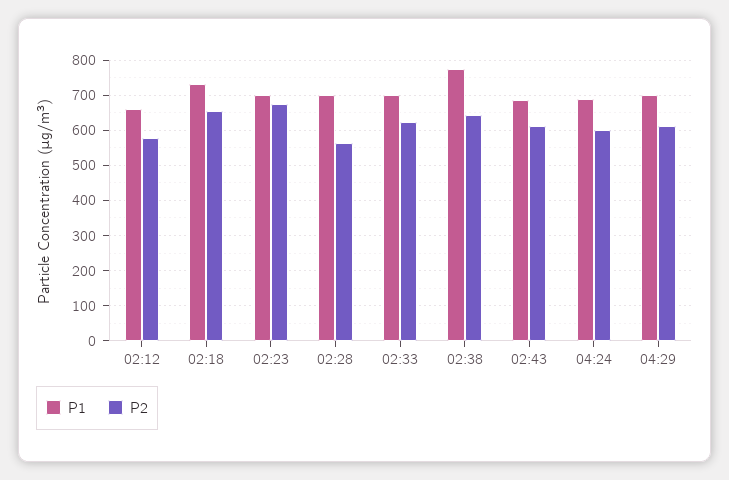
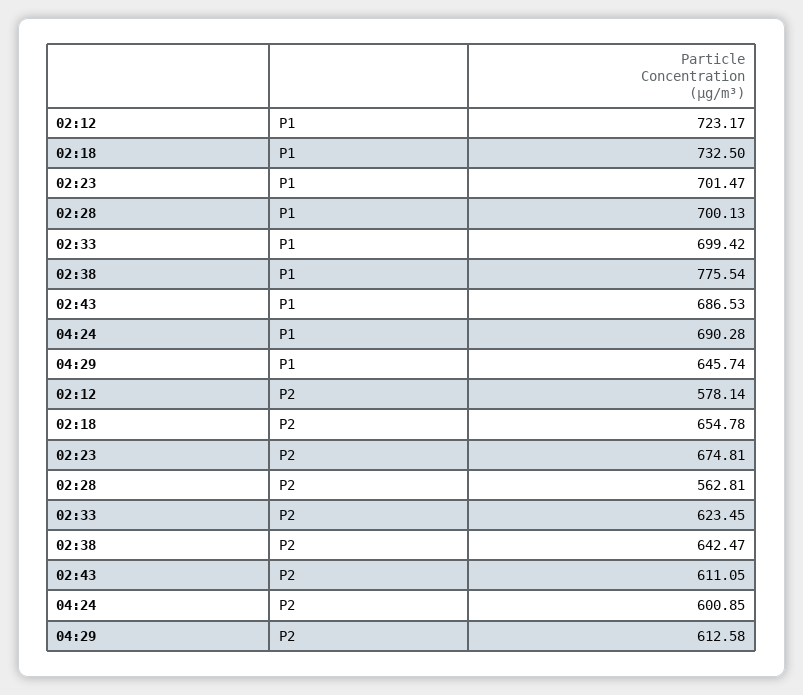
P1, 02:12: 660 -> 723.17
P1, 04:29: 700 -> 645.74

